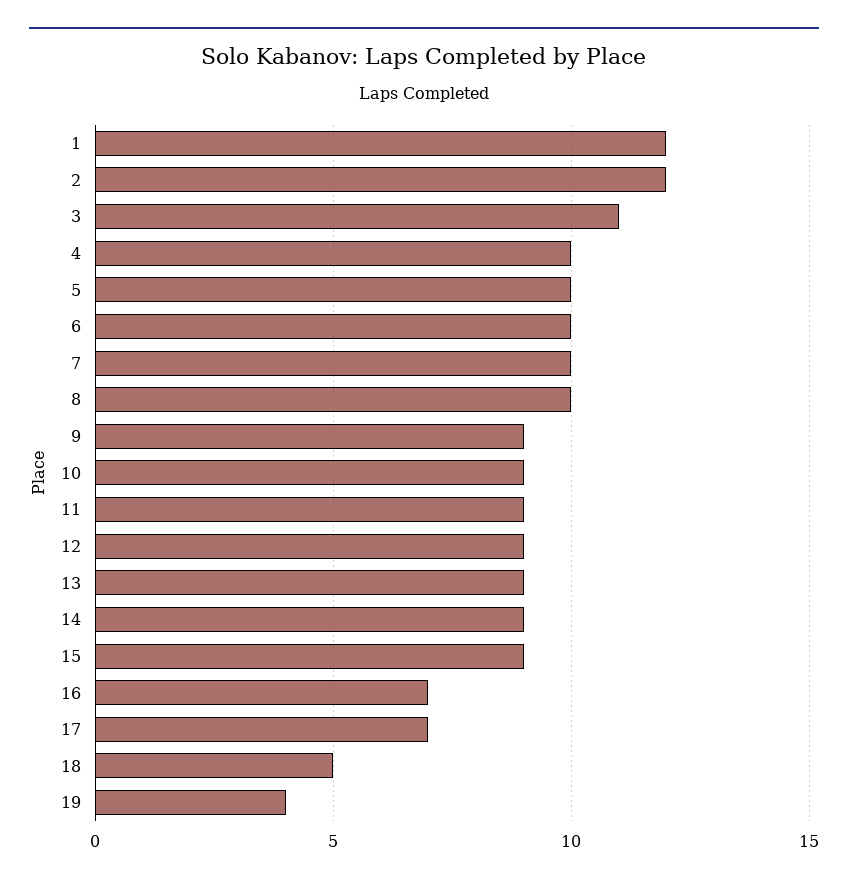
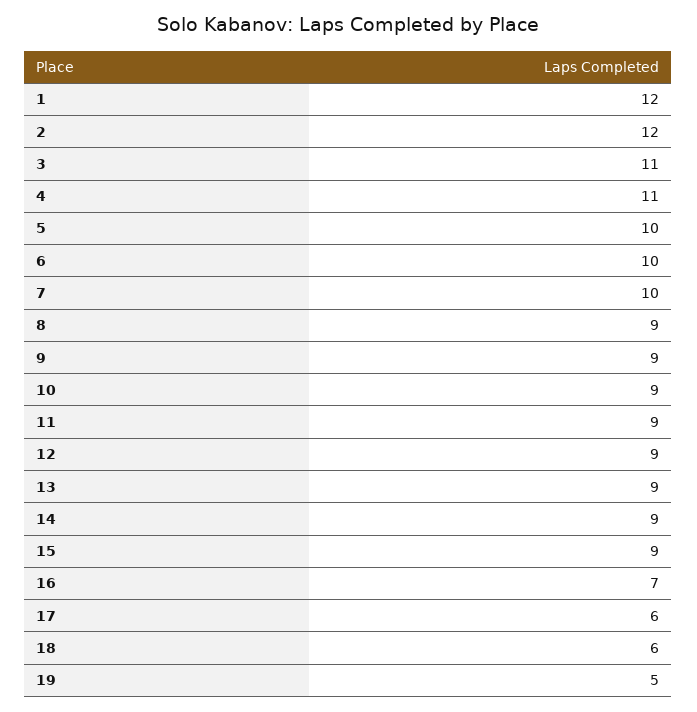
4: 10 -> 11
8: 10 -> 9
17: 7 -> 6
18: 5 -> 6
19: 4 -> 5

